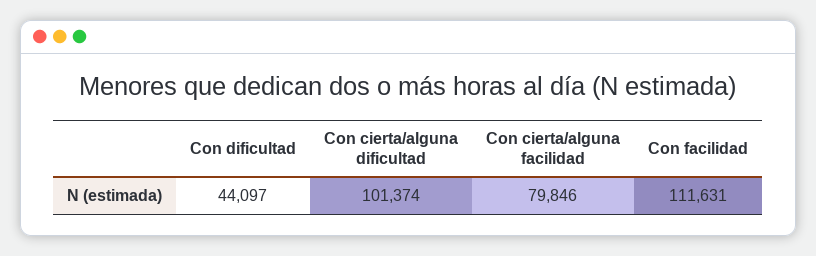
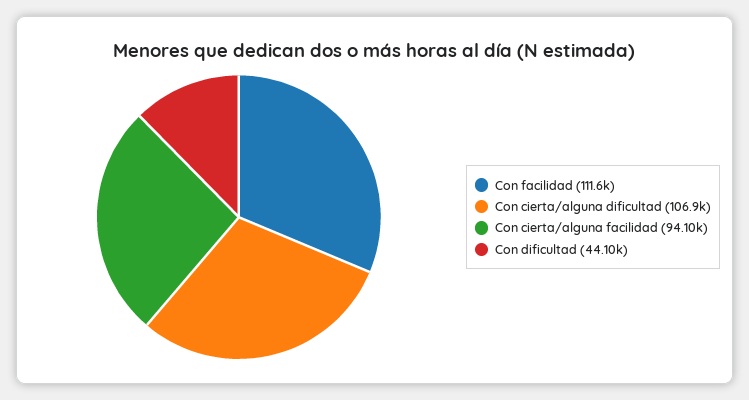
Con cierta/alguna dificultad: 101374 -> 106900
Con cierta/alguna facilidad: 79846 -> 94100

